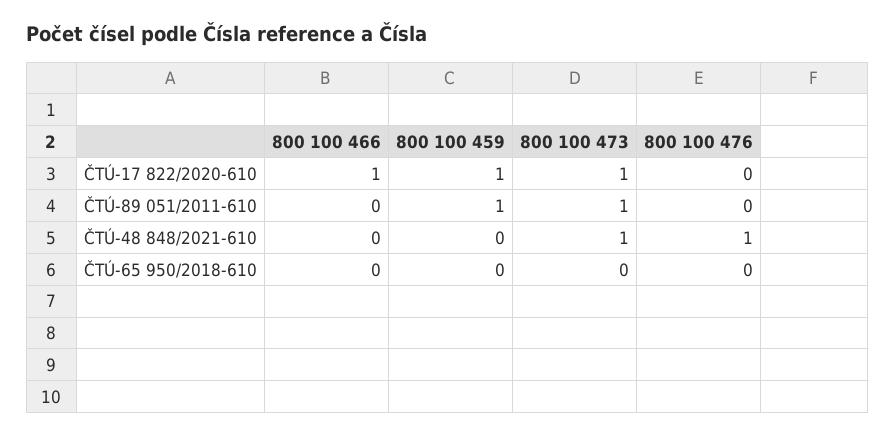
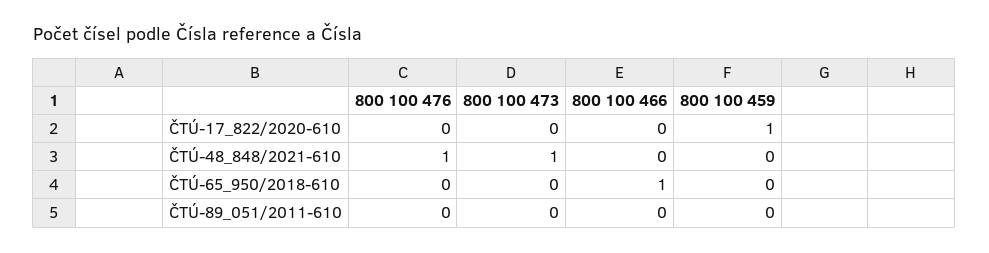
800 100 466, ČTÚ-17 822/2020-610: 1 -> 0
800 100 473, ČTÚ-17 822/2020-610: 1 -> 0
800 100 459, ČTÚ-89 051/2011-610: 1 -> 0
800 100 473, ČTÚ-89 051/2011-610: 1 -> 0
800 100 466, ČTÚ-65 950/2018-610: 0 -> 1

